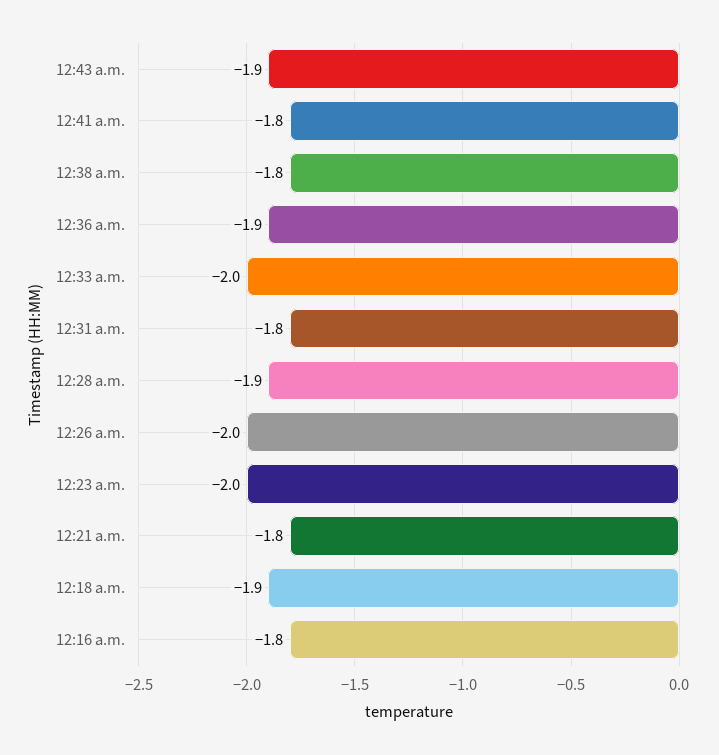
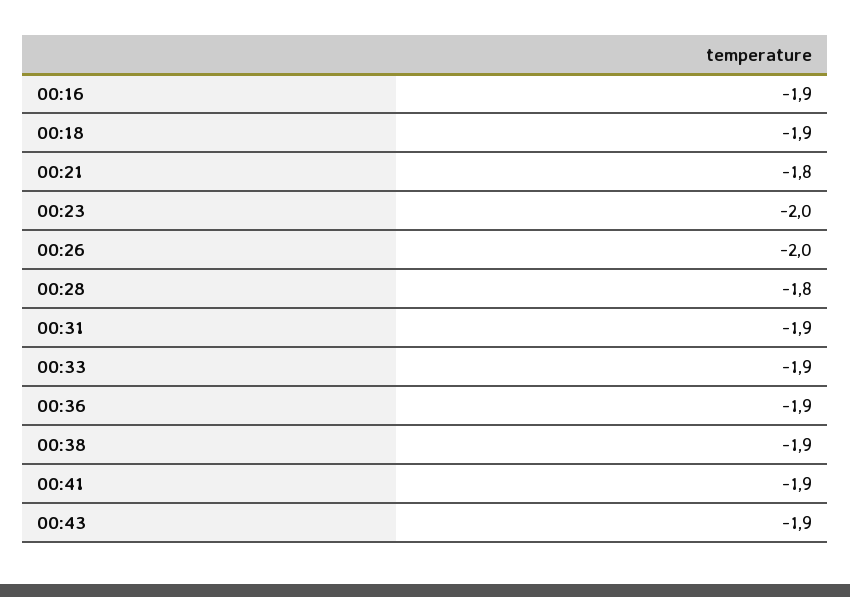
12:41 a.m.: -1.8 -> -1.9
12:38 a.m.: -1.8 -> -1.9
12:33 a.m.: -2 -> -1.9
12:31 a.m.: -1.8 -> -1.9
12:28 a.m.: -1.9 -> -1.8
12:16 a.m.: -1.8 -> -1.9

